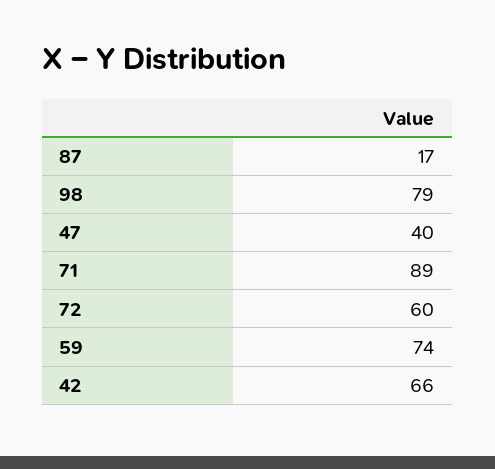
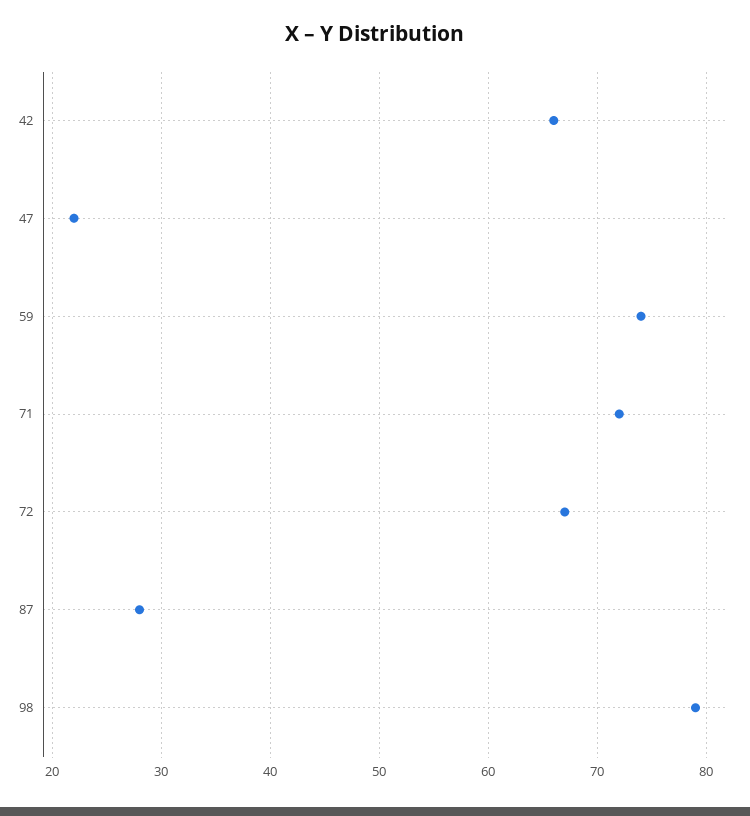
87: 17 -> 28
47: 40 -> 22
71: 89 -> 72
72: 60 -> 67

